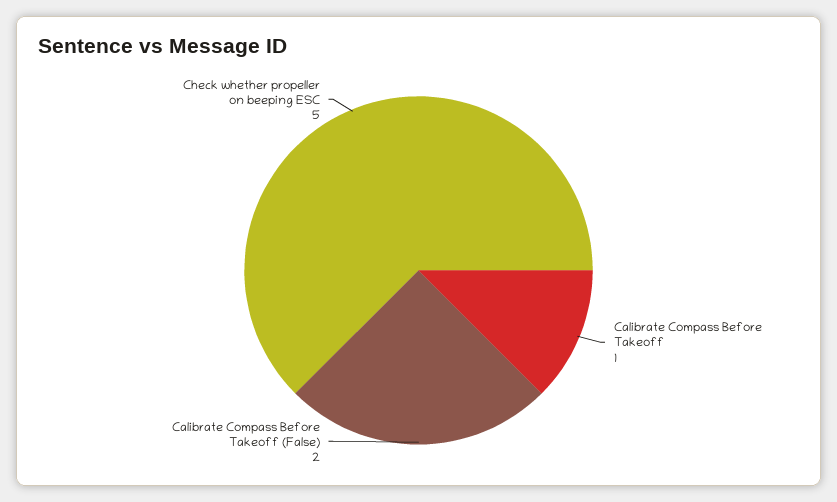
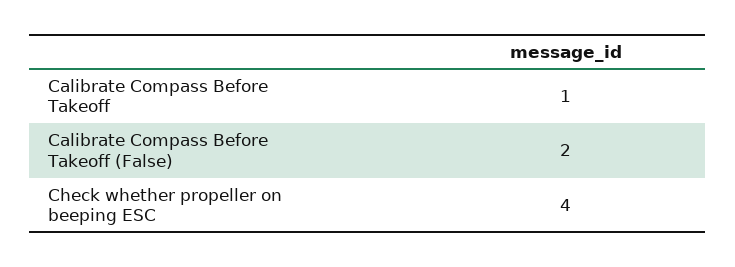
Check whether propeller on beeping ESC: 5 -> 4

